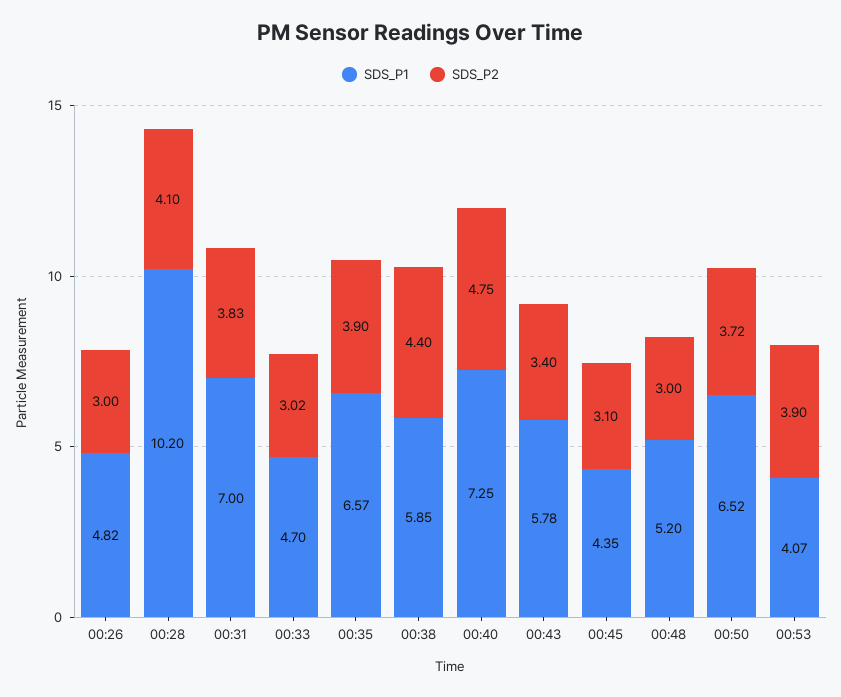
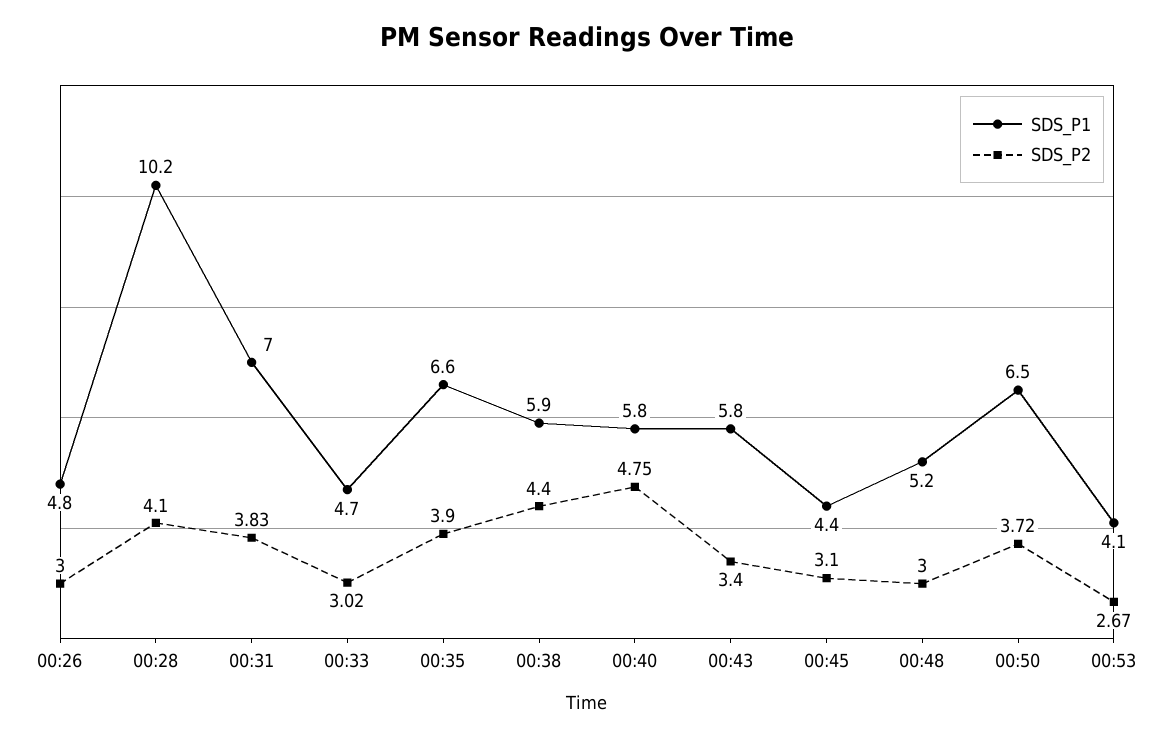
SDS_P1, 00:40: 7.25 -> 5.8
SDS_P2, 00:53: 3.9 -> 2.67

